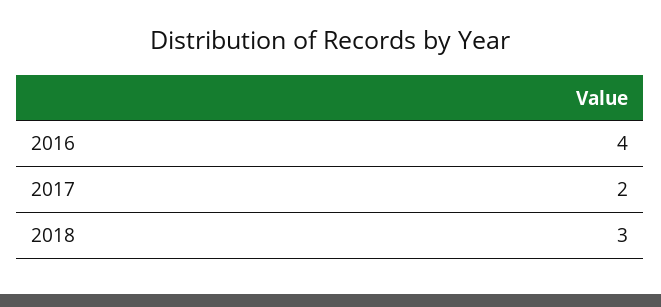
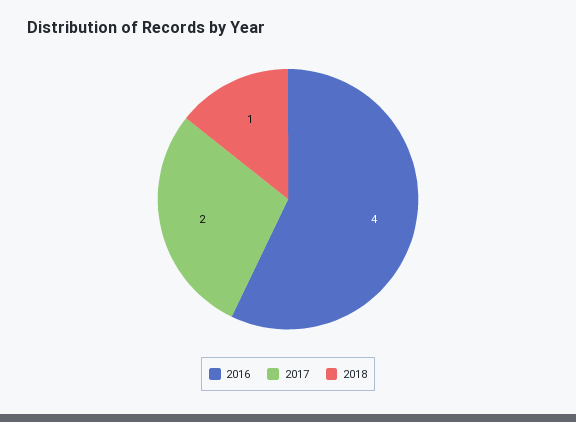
2018: 3 -> 1

